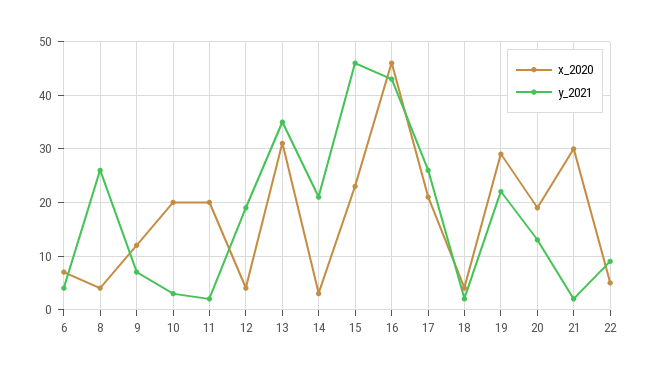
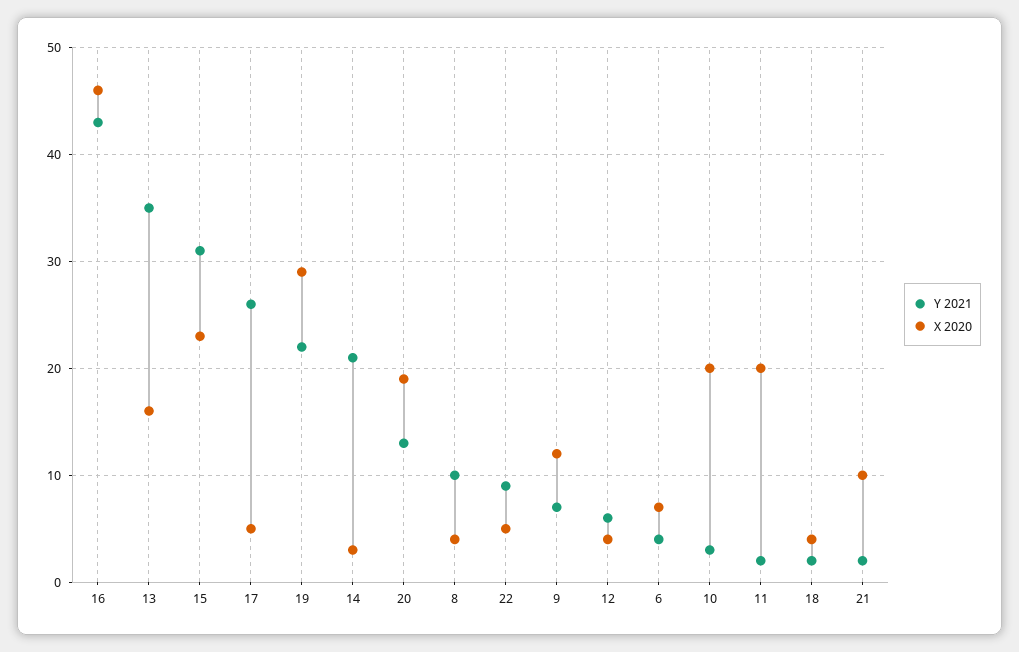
y_2021, 8: 25 -> 10
y_2021, 12: 20 -> 6
x_2020, 13: 30 -> 16
y_2021, 15: 45 -> 31
x_2020, 17: 20 -> 5
x_2020, 21: 30 -> 10

